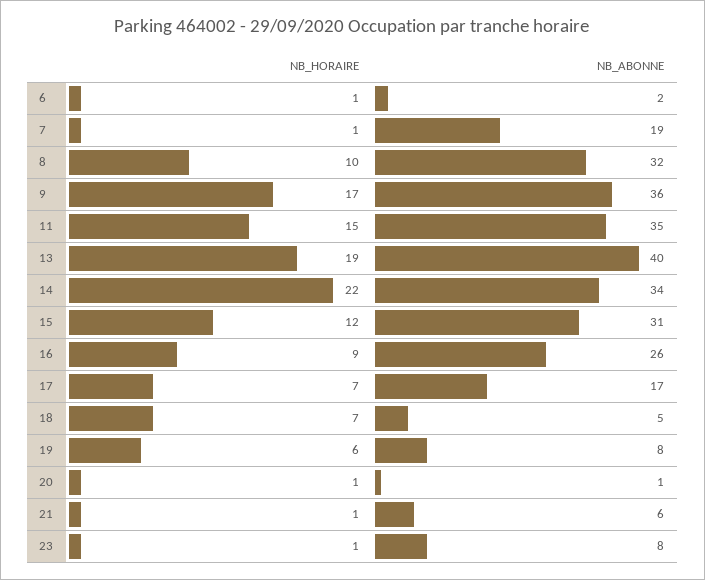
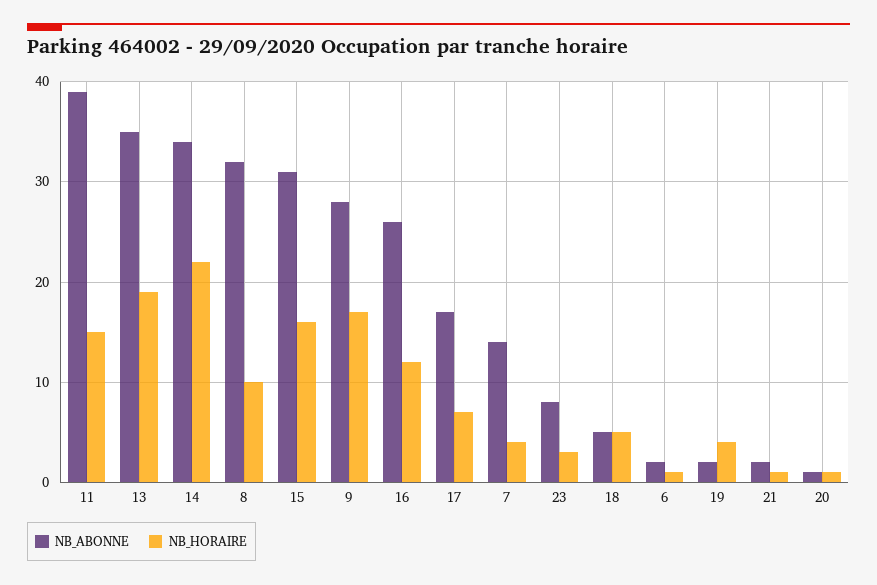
NB_HORAIRE, 7: 1 -> 4
NB_ABONNE, 7: 19 -> 14
NB_ABONNE, 9: 36 -> 28
NB_ABONNE, 11: 35 -> 39
NB_ABONNE, 13: 40 -> 35
NB_HORAIRE, 15: 12 -> 16
NB_HORAIRE, 16: 9 -> 12
NB_HORAIRE, 18: 7 -> 5
NB_HORAIRE, 19: 6 -> 4
NB_ABONNE, 19: 8 -> 2
NB_ABONNE, 21: 6 -> 2
NB_HORAIRE, 23: 1 -> 3

